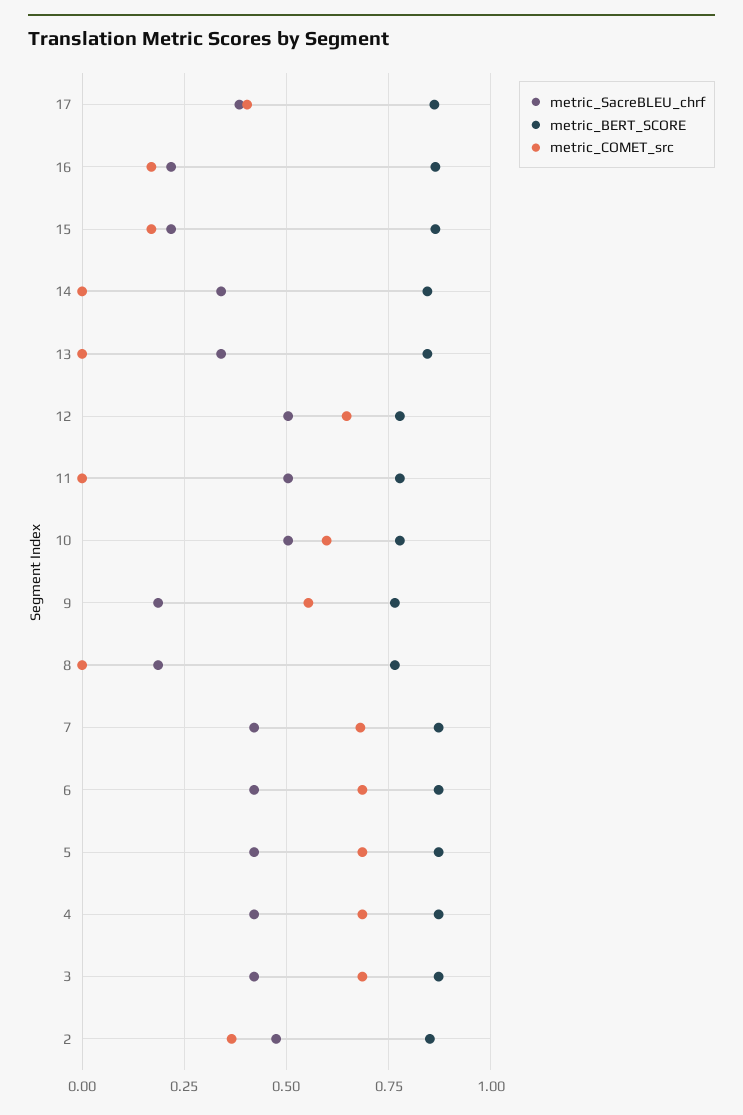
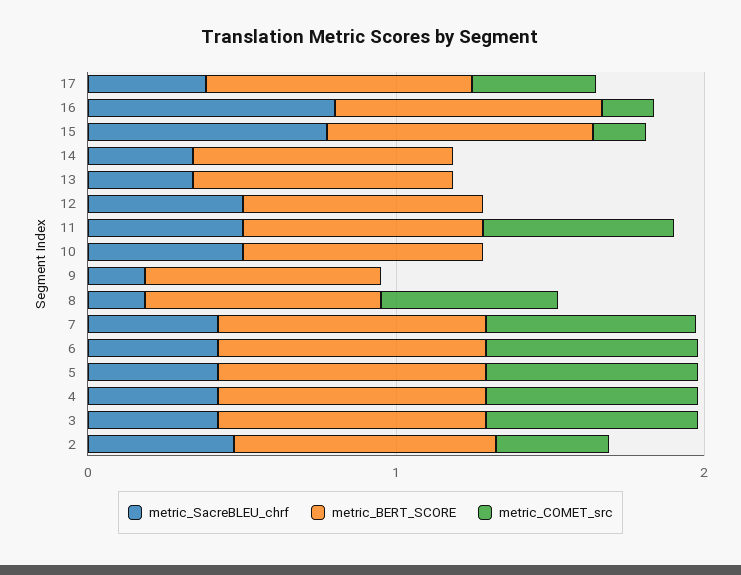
metric_SacreBLEU_chrf, 16: 0.225 -> 0.8
metric_SacreBLEU_chrf, 15: 0.225 -> 0.8
metric_COMET_src, 12: 0.65 -> 0
metric_COMET_src, 11: 0 -> 0.6
metric_COMET_src, 10: 0.6 -> 0
metric_COMET_src, 9: 0.55 -> 0
metric_COMET_src, 8: 0 -> 0.6

